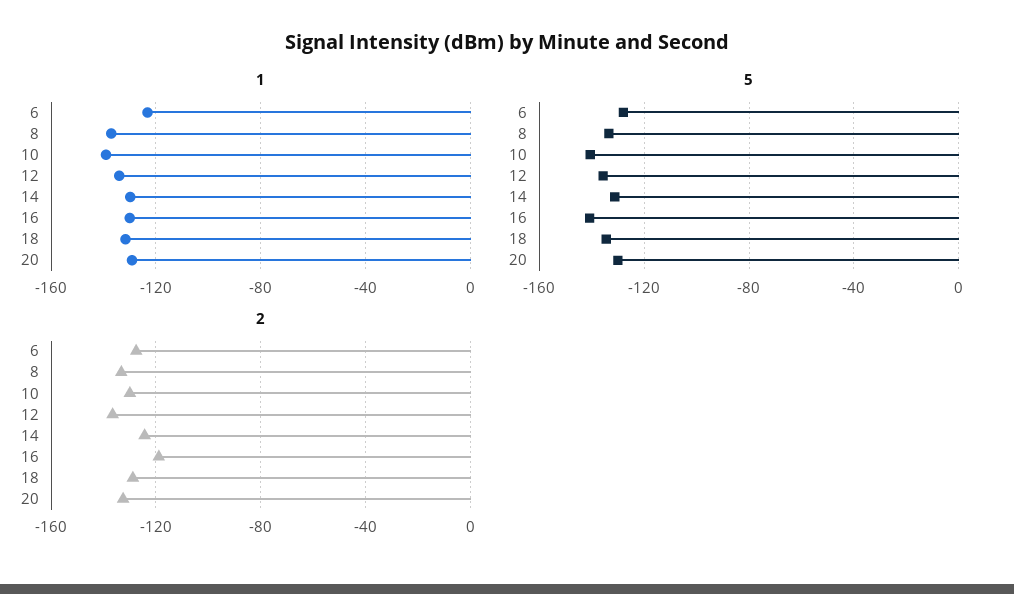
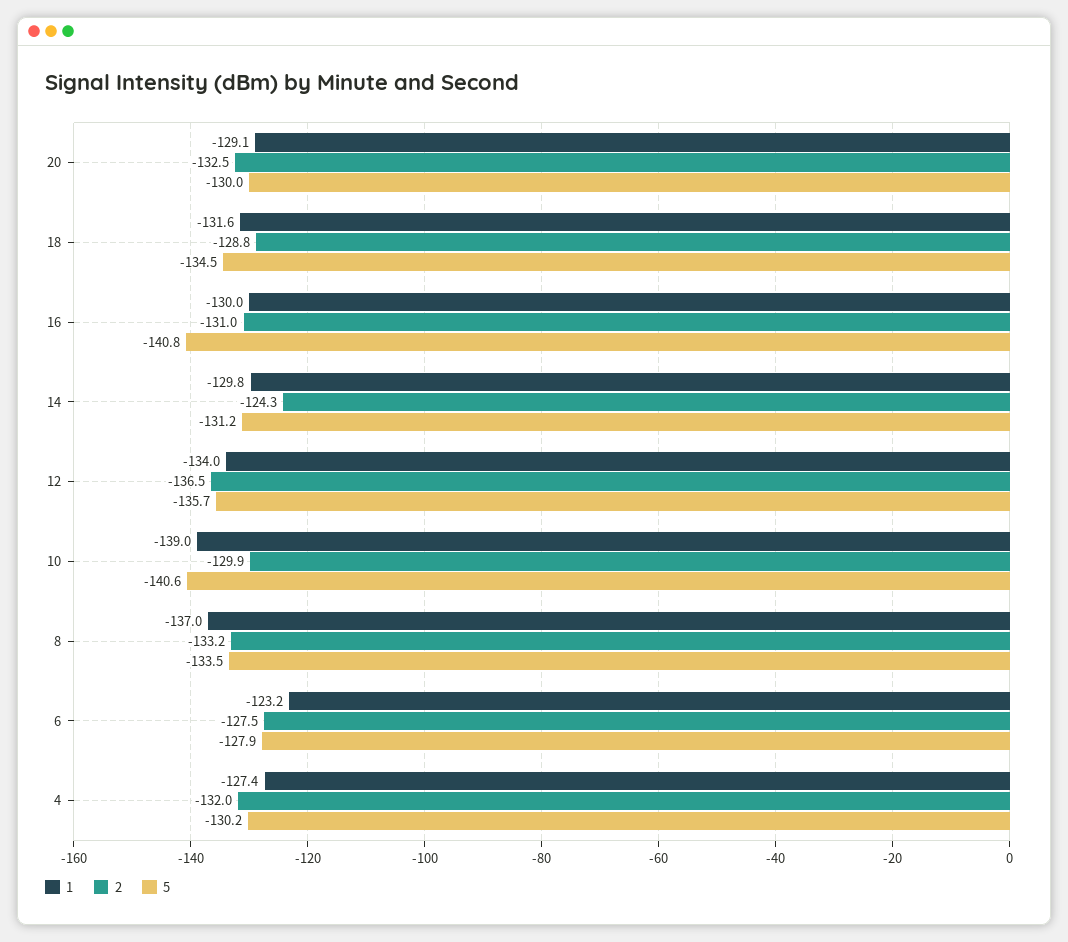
2, 16: -120 -> -131
1, 4: none -> -127.4
2, 4: none -> -132
5, 4: none -> -130.2

